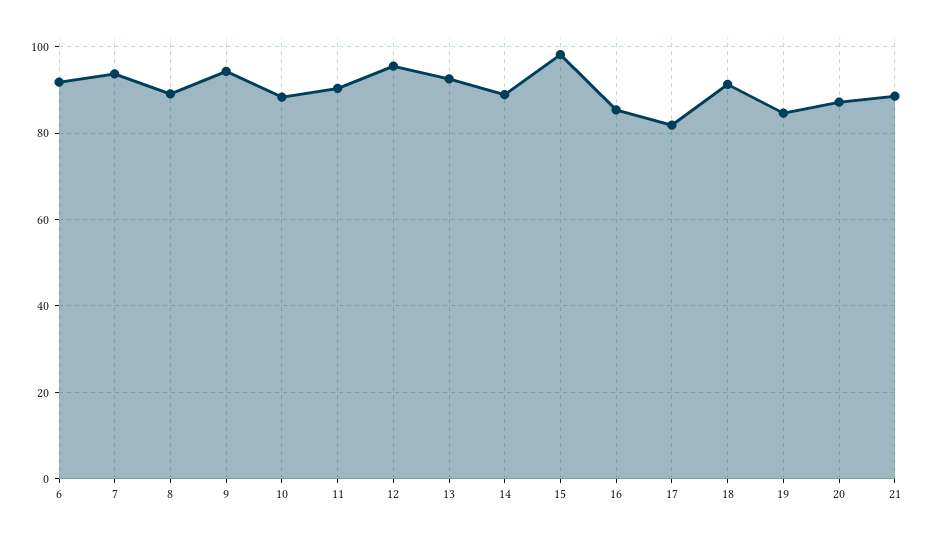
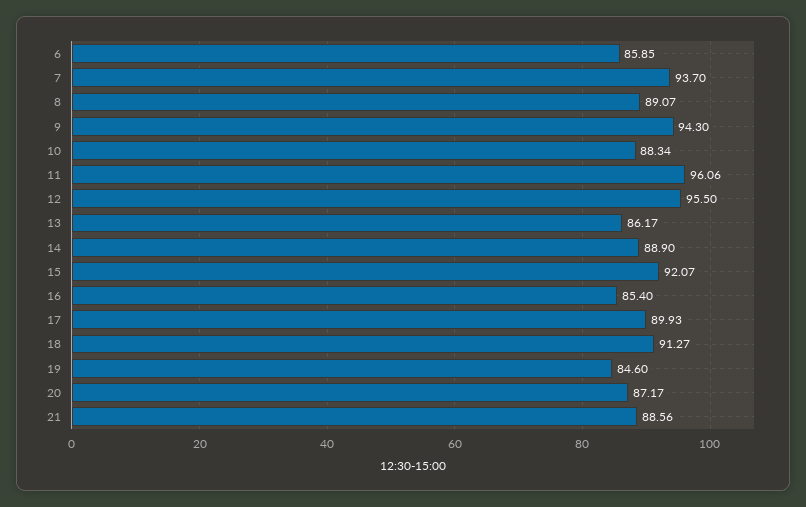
6: 92 -> 85.85
11: 90 -> 96.06
13: 92 -> 86.17
15: 98 -> 92.07
17: 82 -> 89.93

